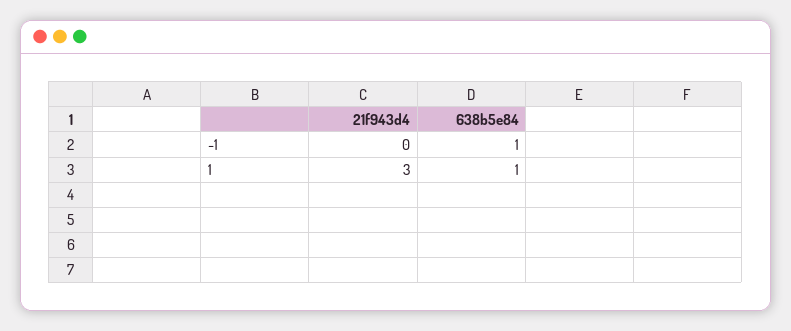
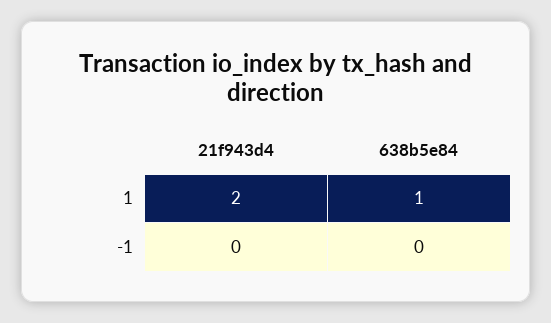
638b5e84, -1: 1 -> 0
21f943d4, 1: 3 -> 2

